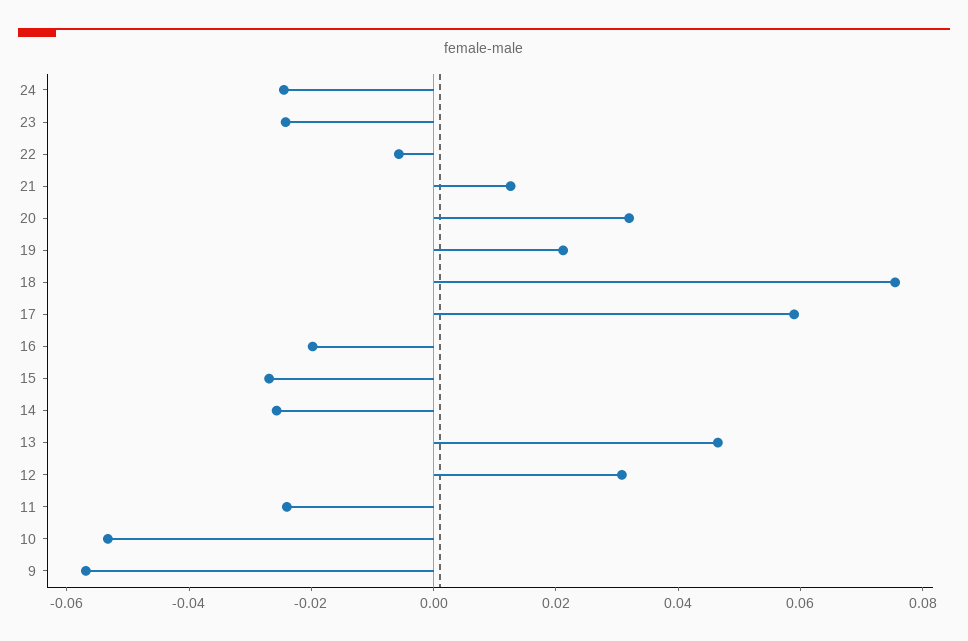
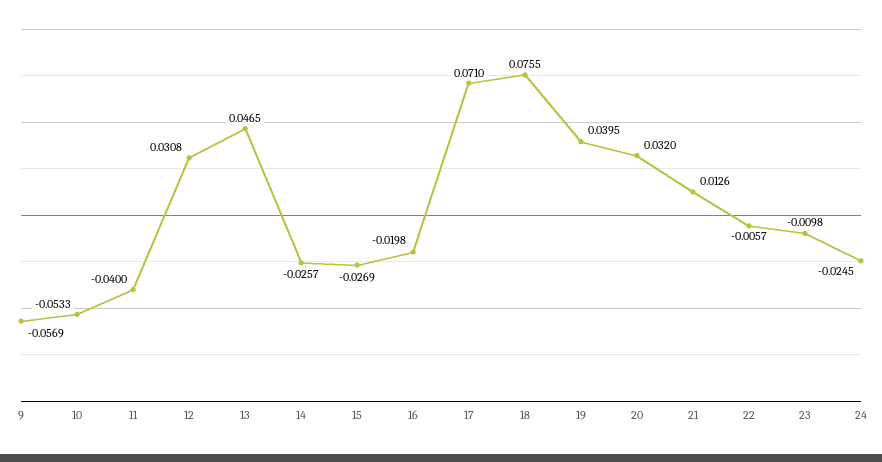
23: -0.025 -> -0.0098
19: 0.02 -> 0.0395
17: 0.06 -> 0.071
11: -0.025 -> -0.04

